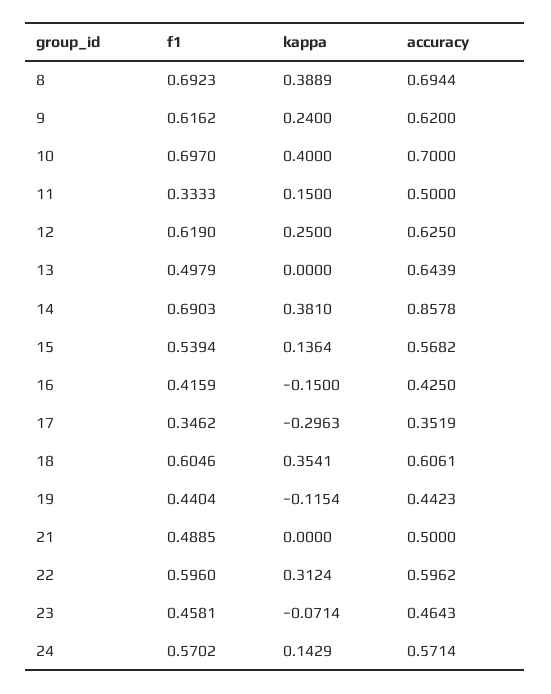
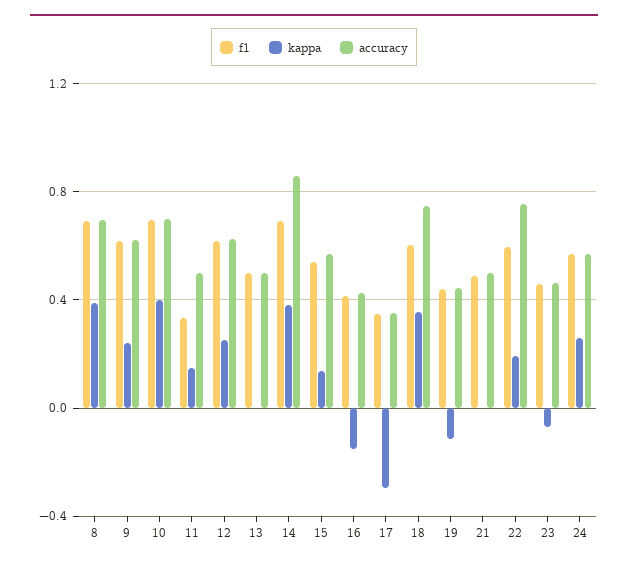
accuracy, 13: 0.6439 -> 0.5
accuracy, 18: 0.6061 -> 0.75
kappa, 22: 0.3124 -> 0.2
accuracy, 22: 0.5962 -> 0.75
kappa, 24: 0.1429 -> 0.25

